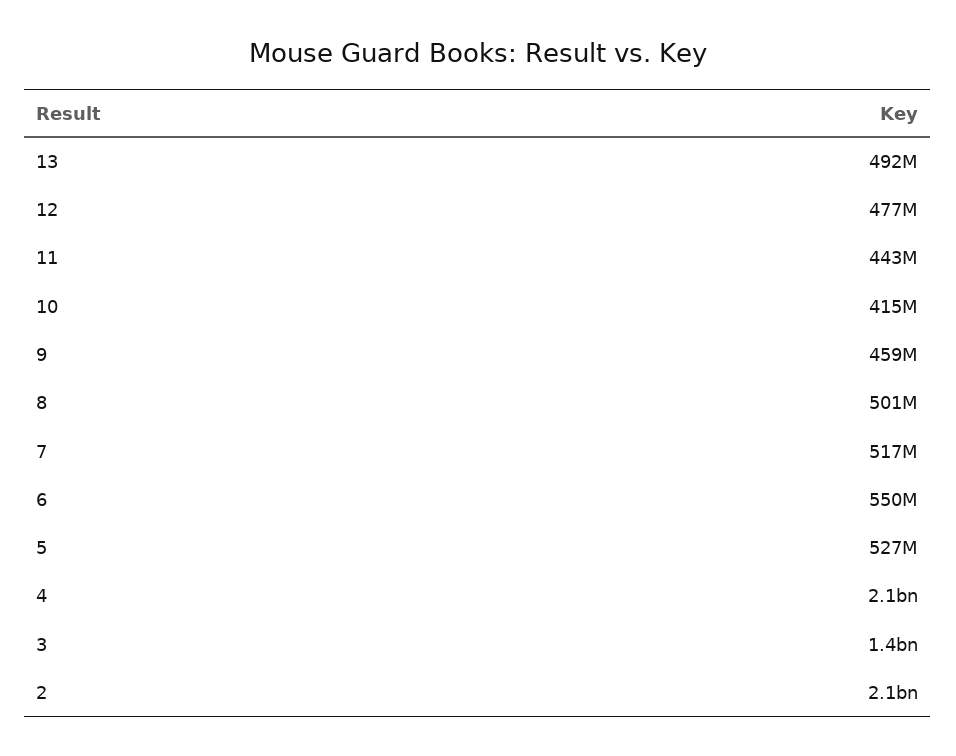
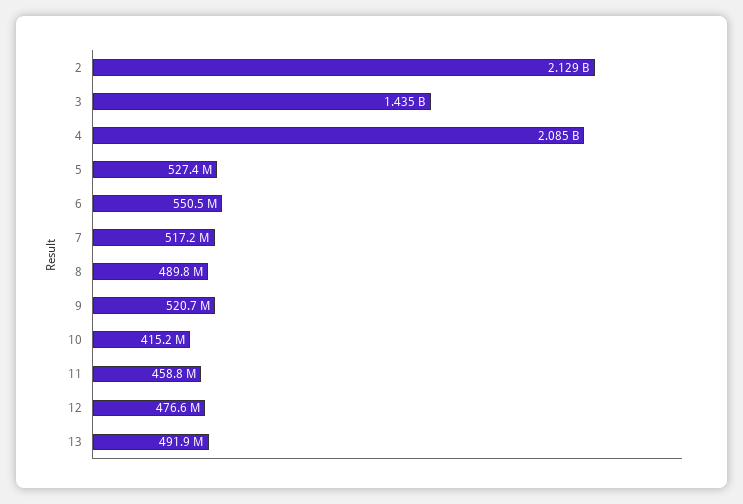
11: 443000000 -> 458800000
9: 459000000 -> 520700000
8: 501000000 -> 489800000

